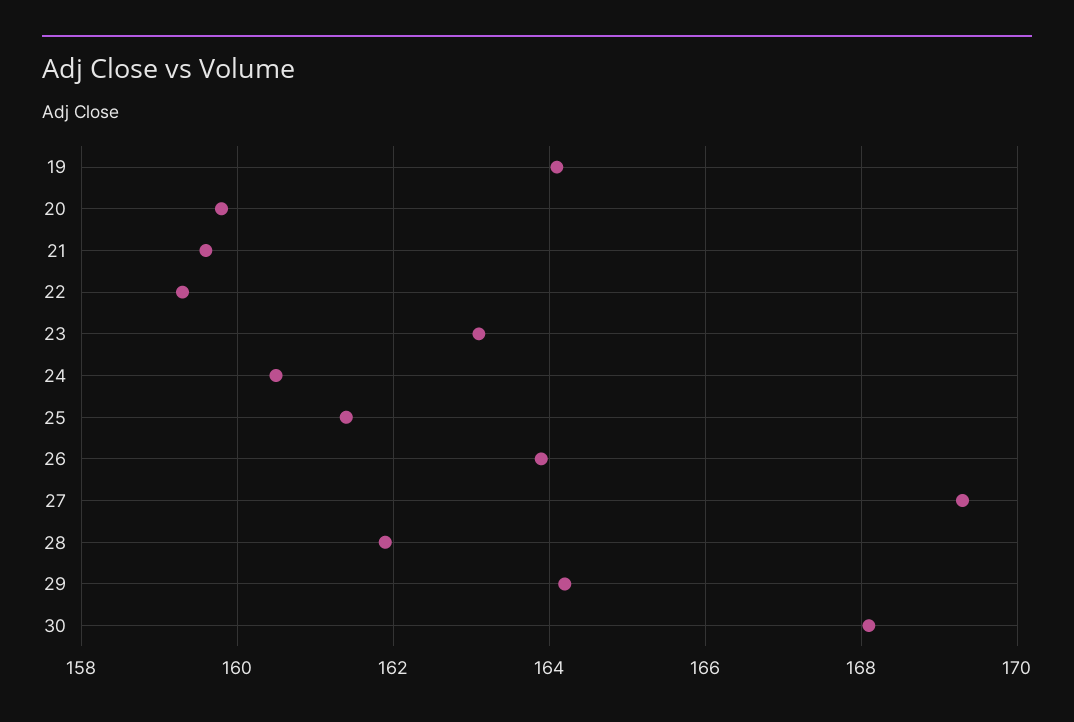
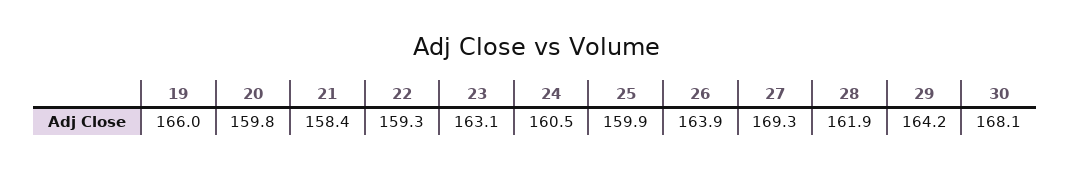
19: 164 -> 166
21: 159.5 -> 158.4
25: 161.5 -> 159.9

